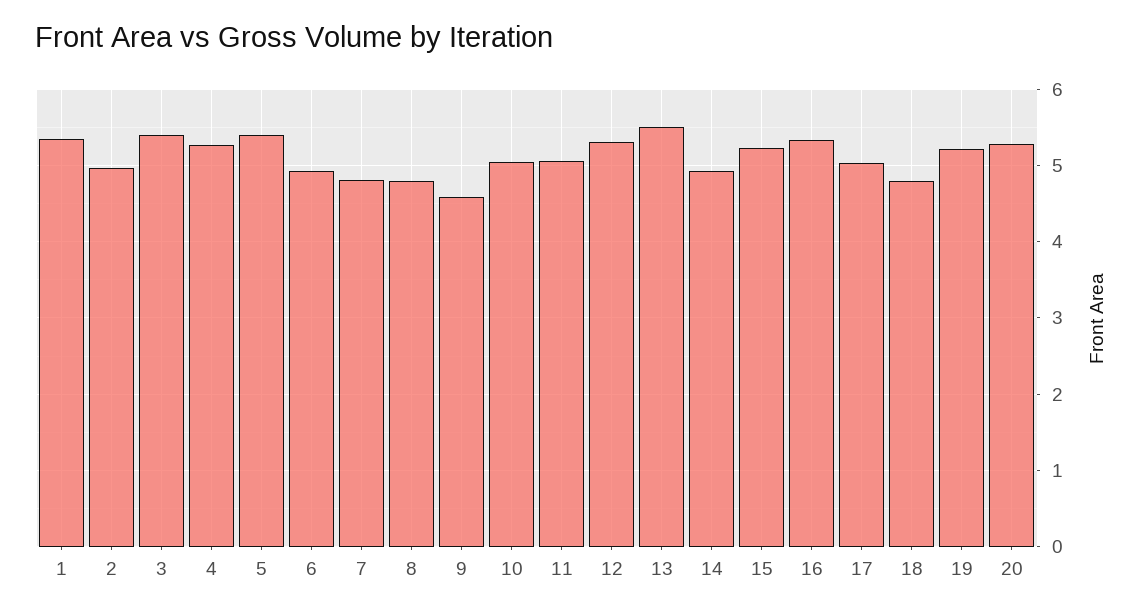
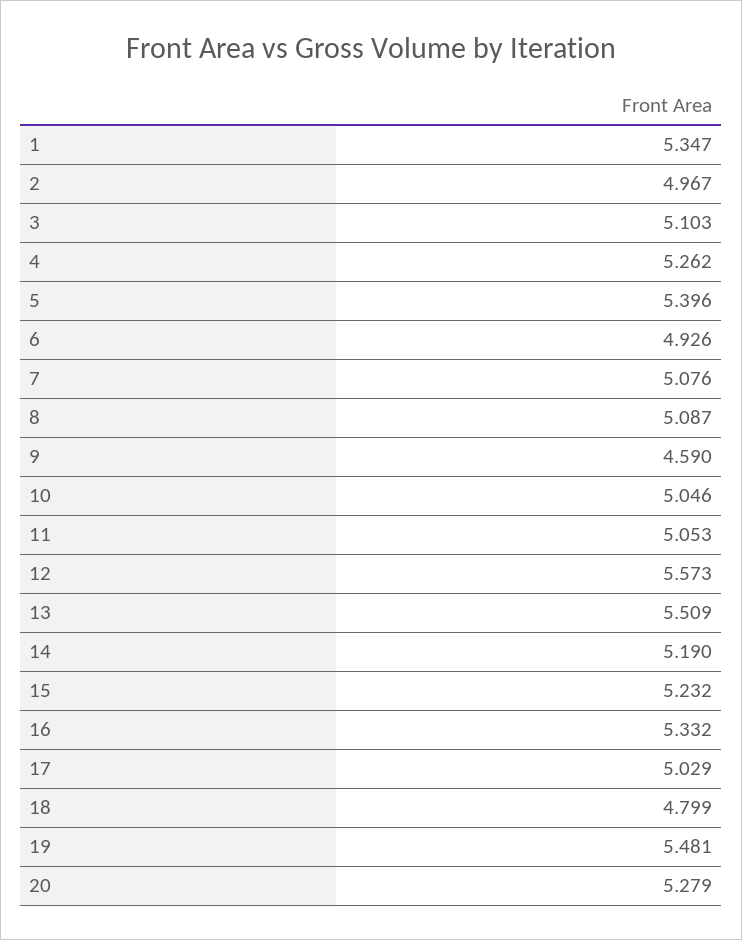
3: 5.4 -> 5.103
7: 4.8 -> 5.076
8: 4.8 -> 5.087
12: 5.3 -> 5.573
14: 4.9 -> 5.19
19: 5.2 -> 5.481

